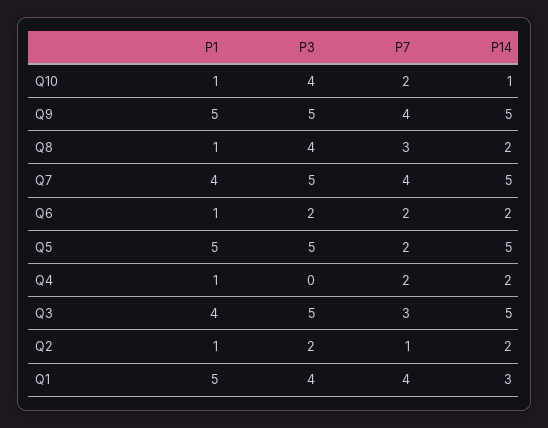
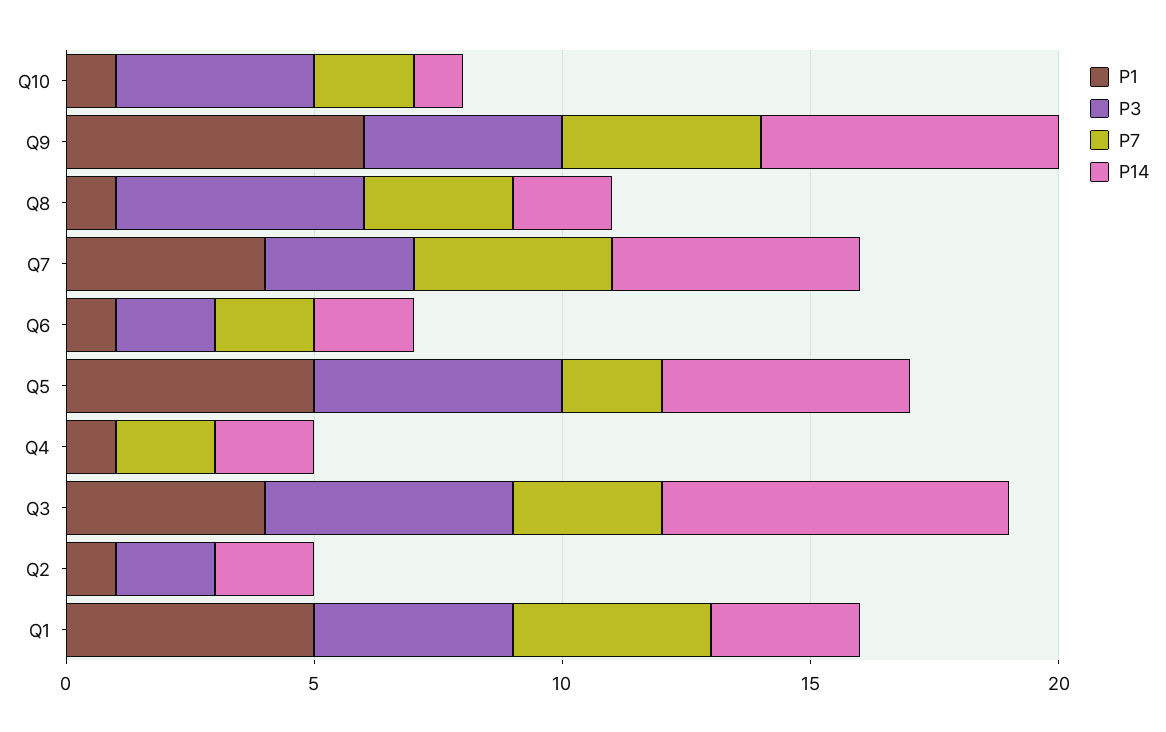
P1, Q9: 5 -> 6
P3, Q9: 5 -> 4
P14, Q9: 5 -> 6
P3, Q8: 4 -> 5
P3, Q7: 5 -> 3
P14, Q3: 5 -> 7
P7, Q2: 1 -> 0

